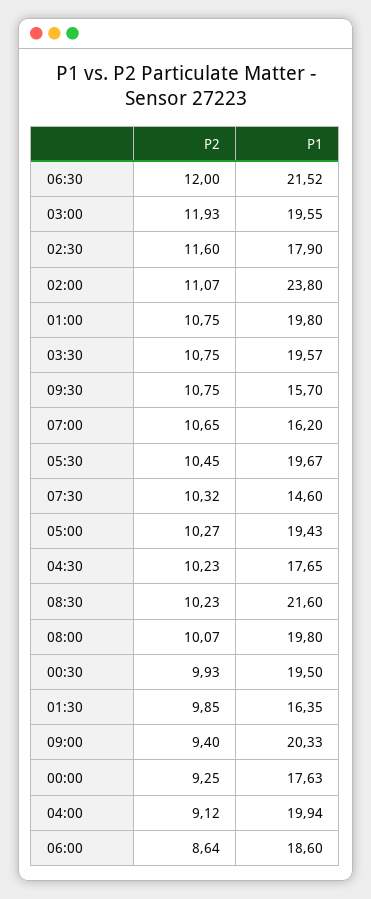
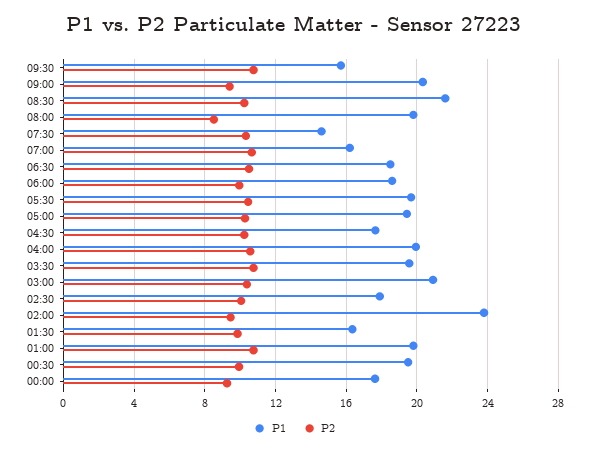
P2, 06:30: 12 -> 10.5
P1, 06:30: 21.52 -> 18.5
P2, 03:00: 11.93 -> 10.5
P1, 03:00: 19.55 -> 21
P2, 02:30: 11.6 -> 10
P2, 02:00: 11.07 -> 9.5
P2, 08:00: 10.07 -> 8.5
P2, 04:00: 9.12 -> 10.5
P2, 06:00: 8.64 -> 10

